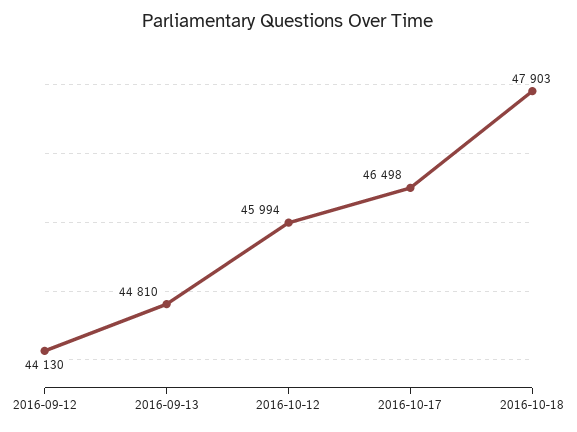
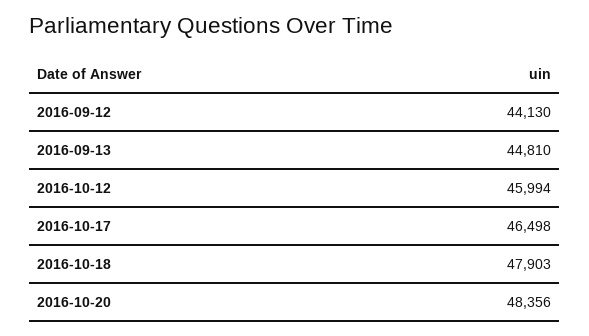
2016-10-20: none -> 48356

